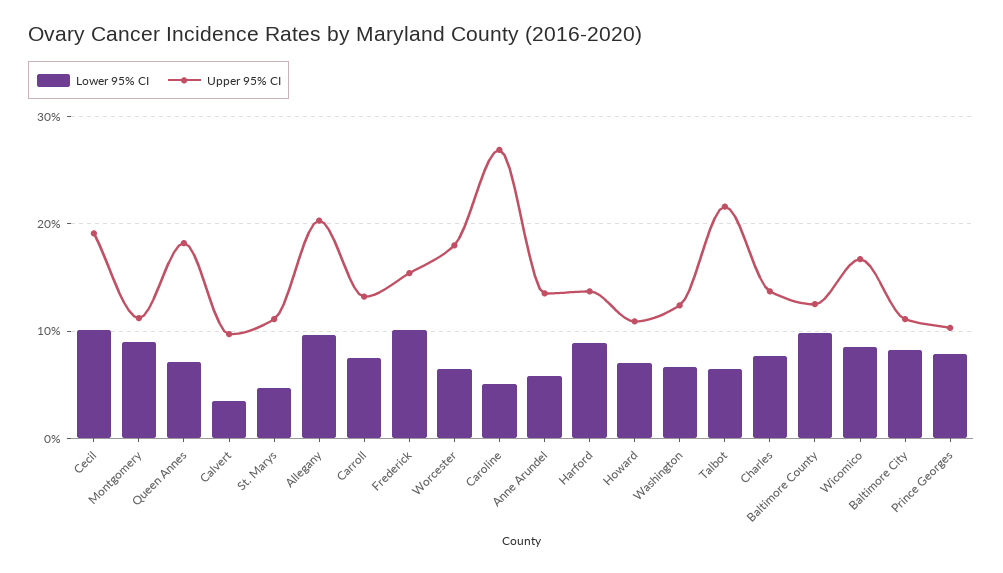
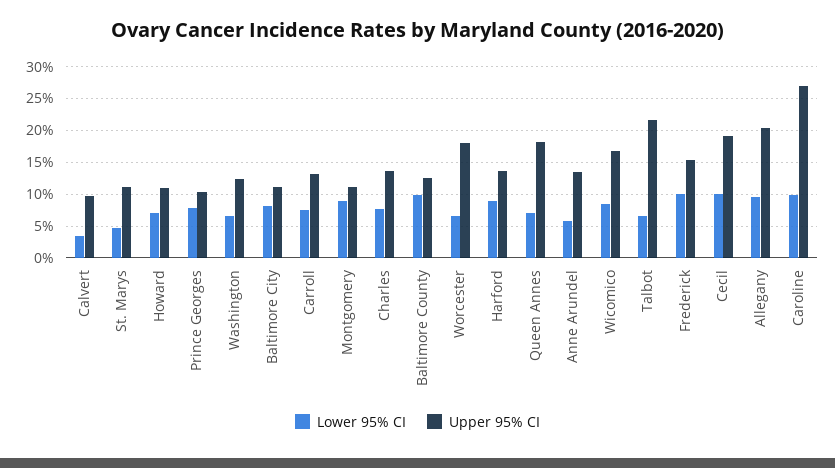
Lower 95% CI, Caroline: 5 -> 10

